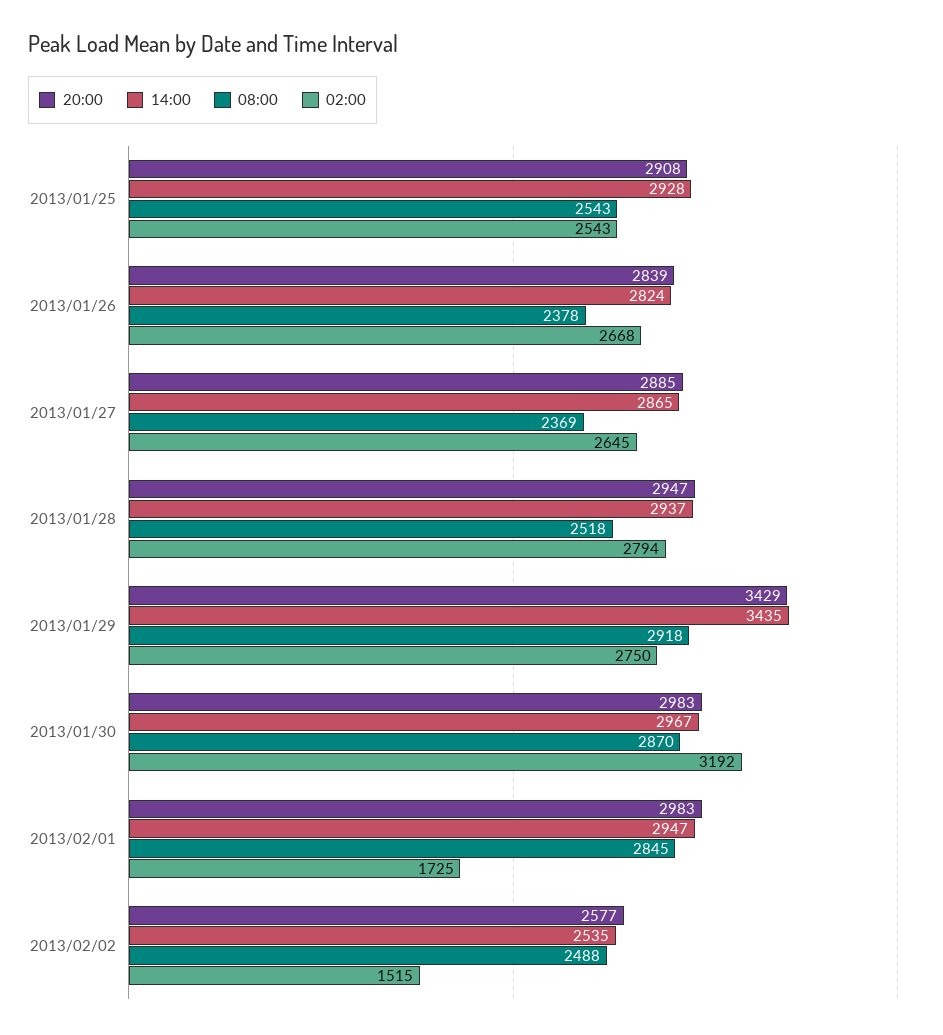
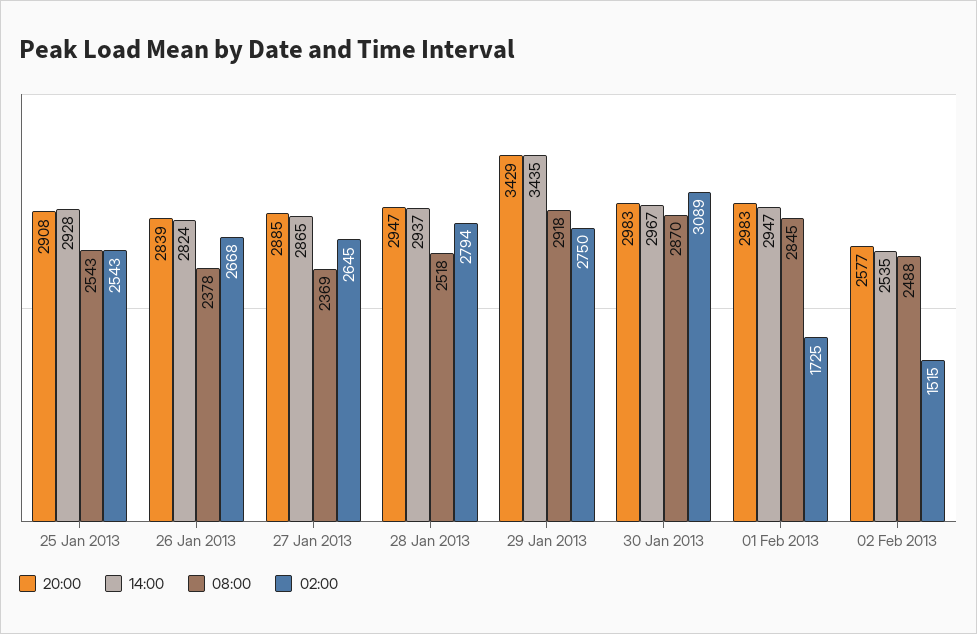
02:00, 2013/01/30: 3192 -> 3089

